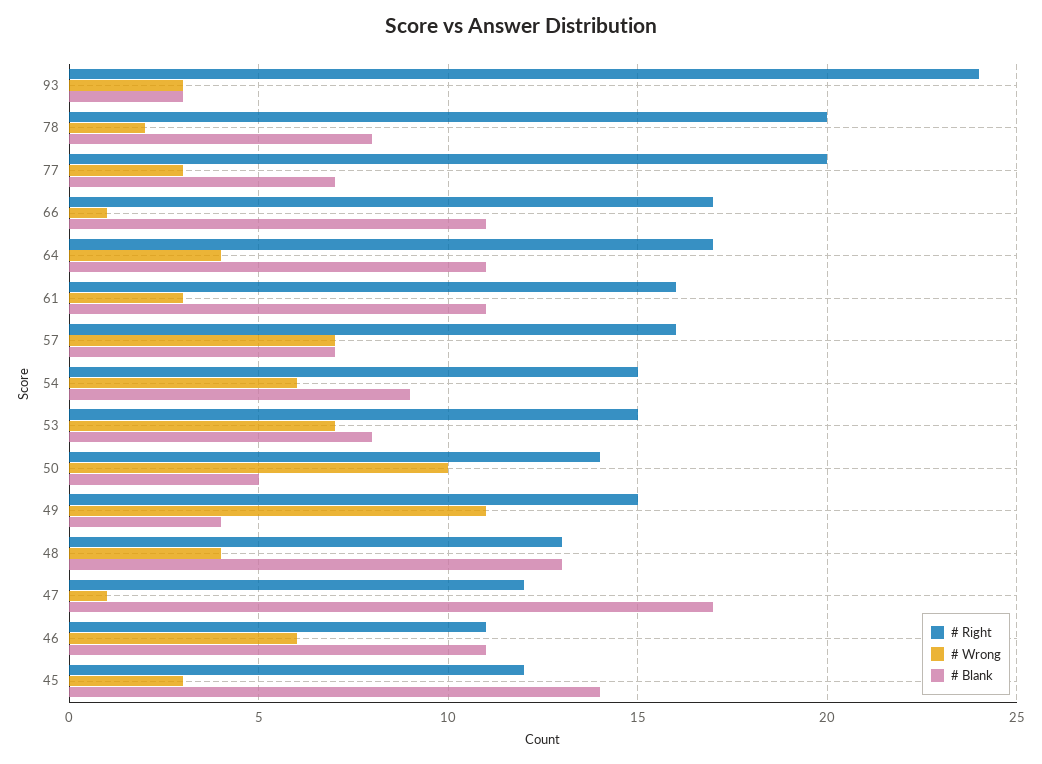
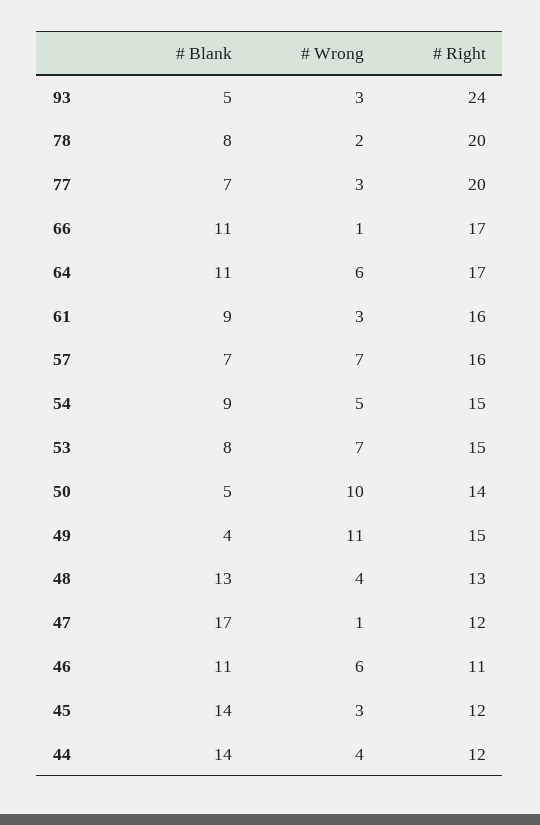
# Blank, 93: 3 -> 5
# Wrong, 64: 4 -> 6
# Blank, 61: 11 -> 9
# Wrong, 54: 6 -> 5
# Blank, 44: none -> 14
# Wrong, 44: none -> 4
# Right, 44: none -> 12

